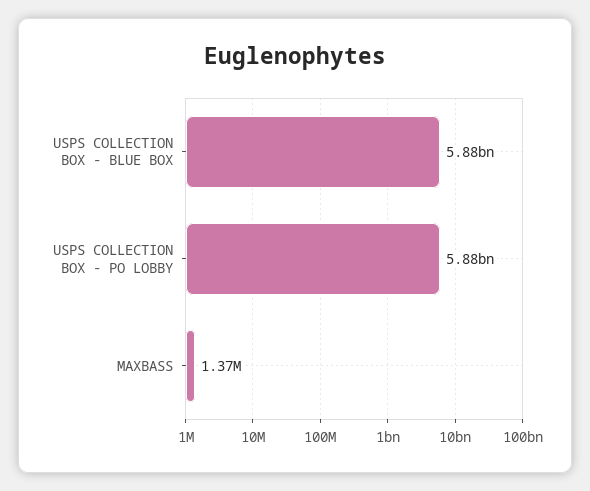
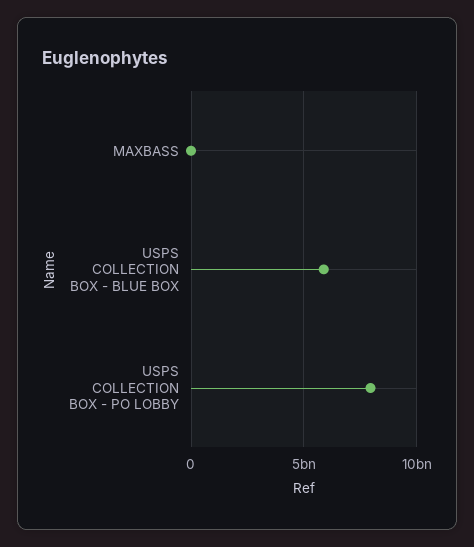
USPS COLLECTION BOX - PO LOBBY: 5880000000 -> 8000000000

